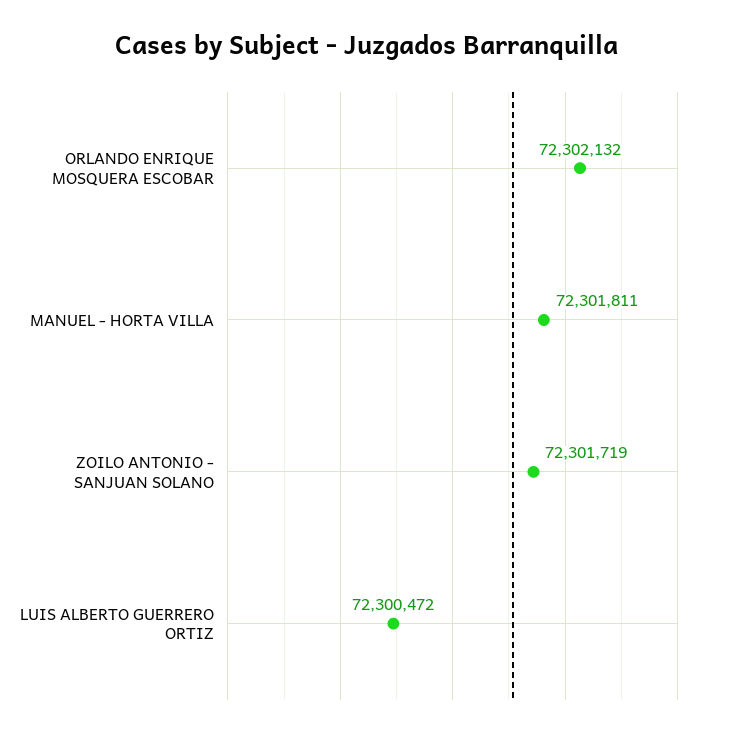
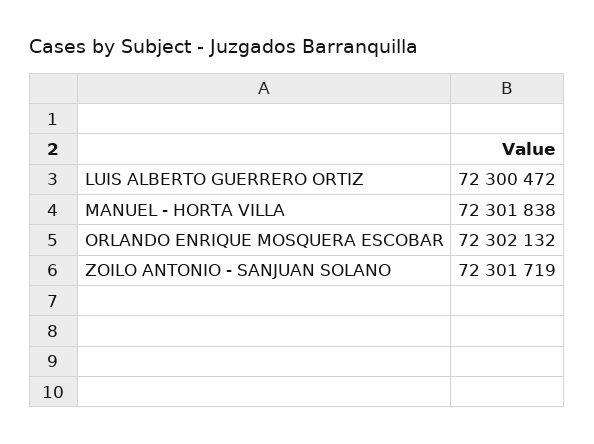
MANUEL - HORTA VILLA: 72301811 -> 72301838

